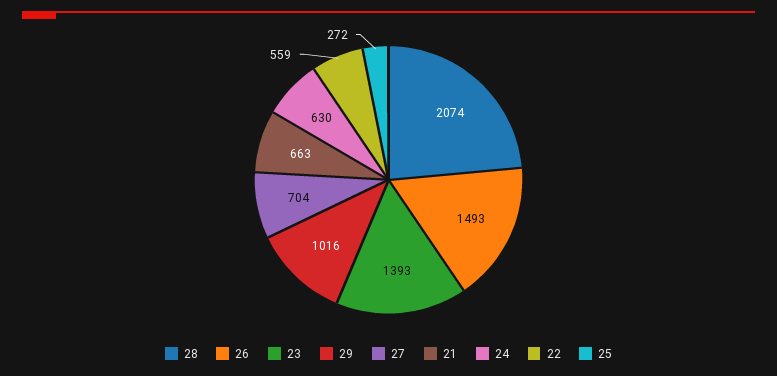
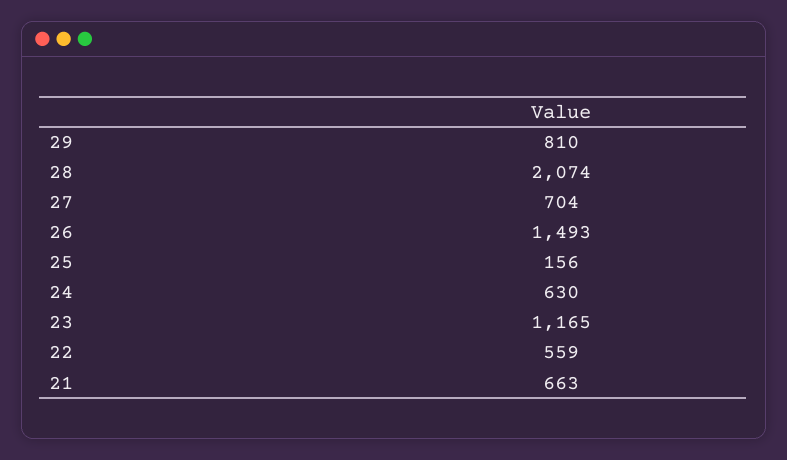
23: 1393 -> 1165
29: 1016 -> 810
25: 272 -> 156

